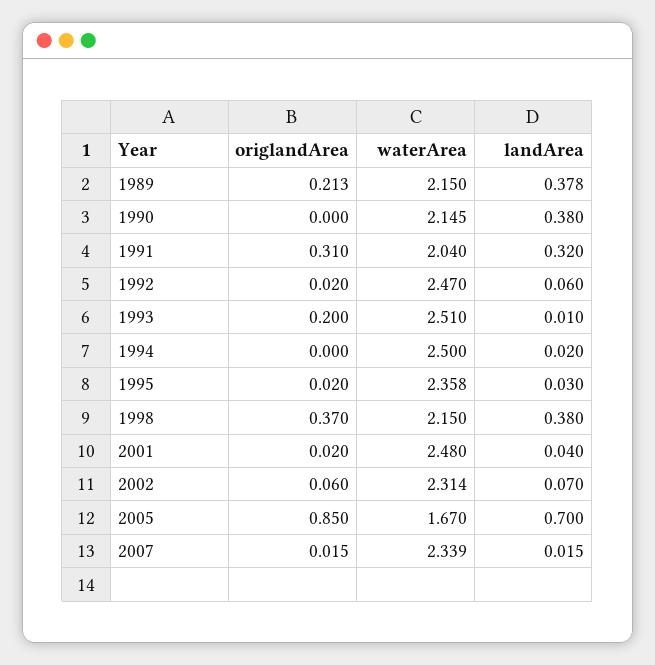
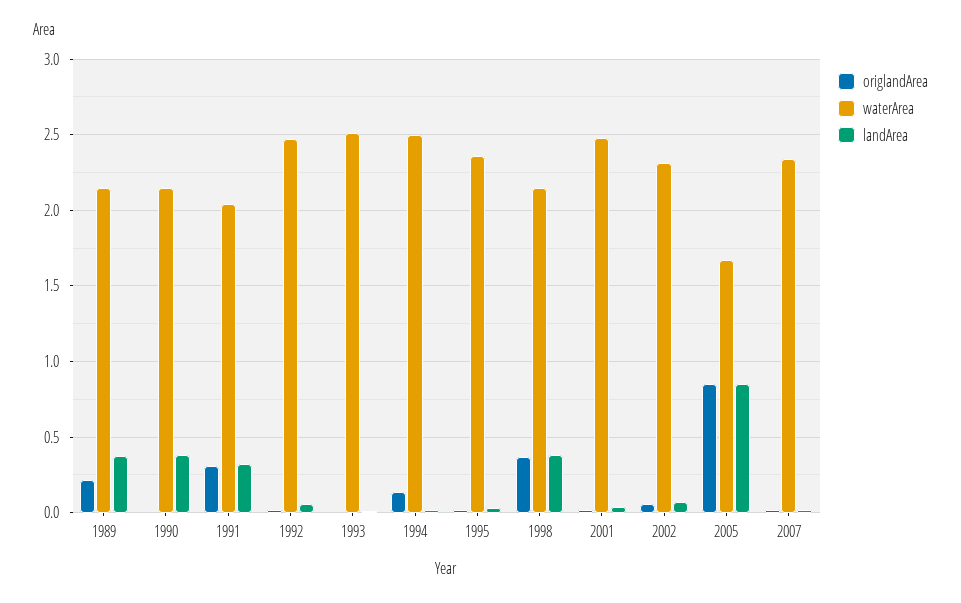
origlandArea, 1993: 0.2 -> 0
origlandArea, 1994: 0 -> 0.15
landArea, 2005: 0.7 -> 0.85

